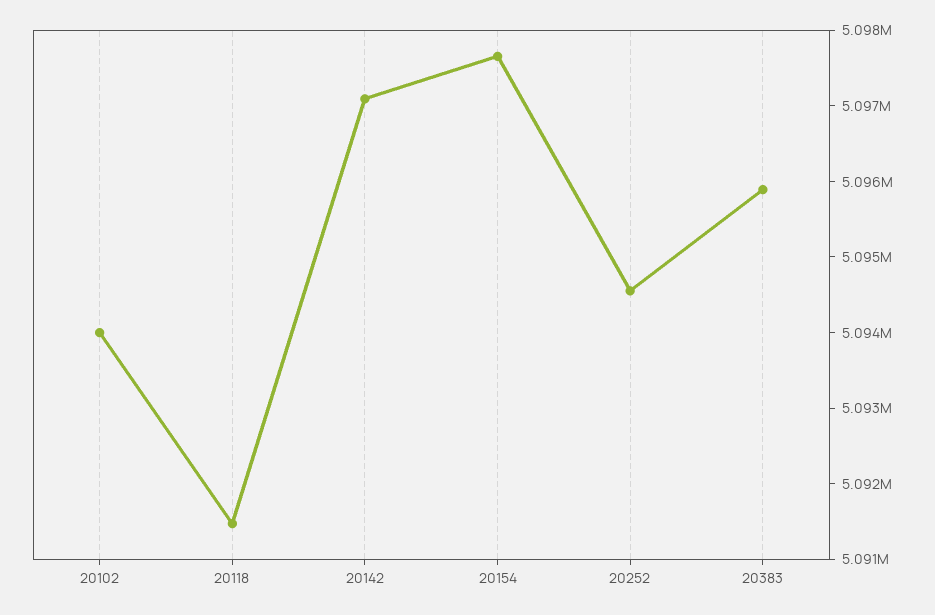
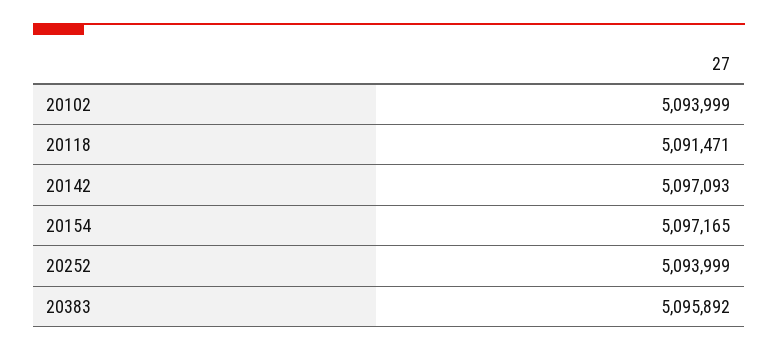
20154: 5097600 -> 5097165
20252: 5094600 -> 5093999

